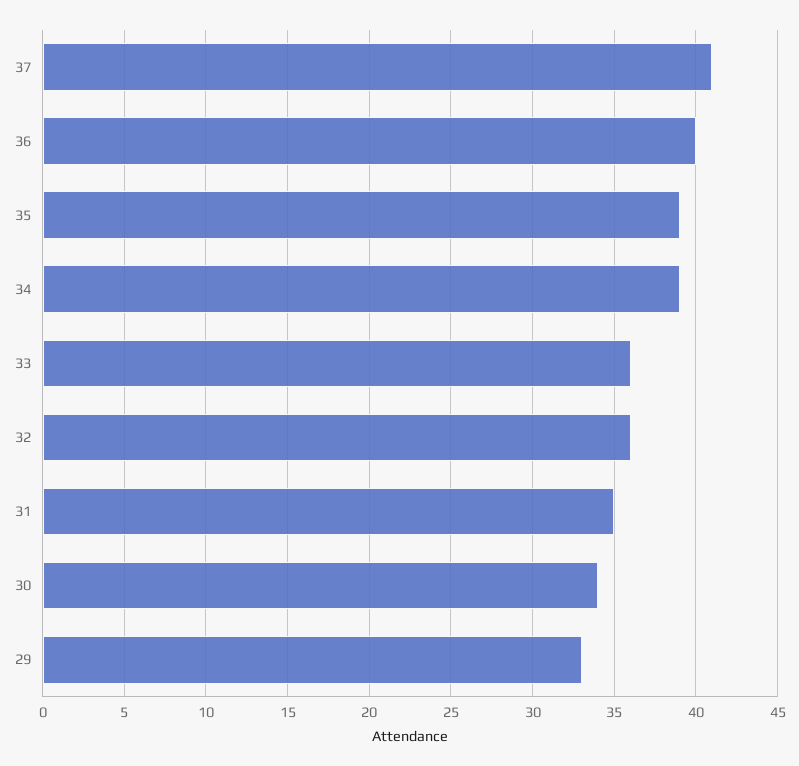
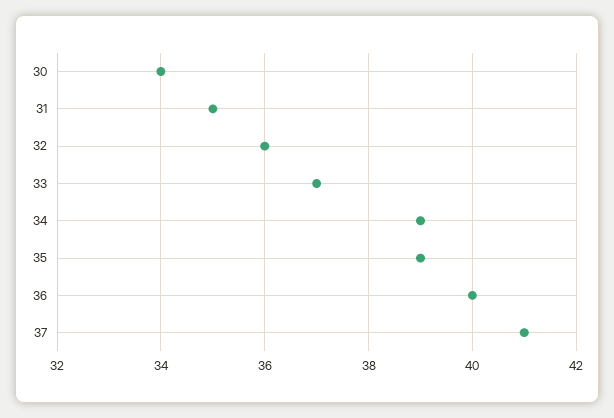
33: 36 -> 37
29: 33 -> none

